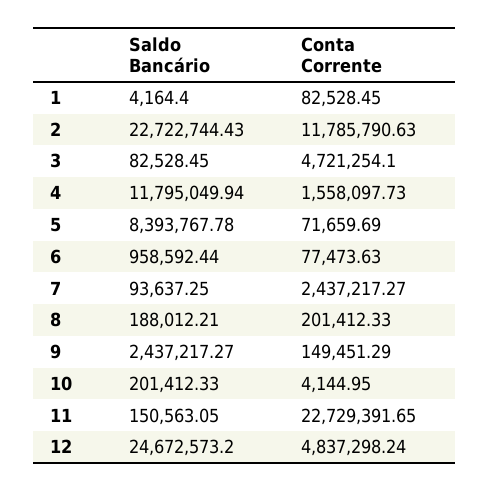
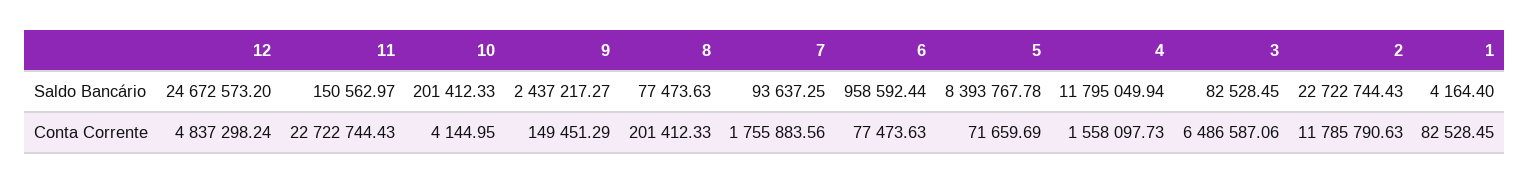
Conta Corrente, 3: 4721254.1 -> 6486587.06
Conta Corrente, 7: 2437217.27 -> 1755883.56
Saldo Bancário, 8: 188012.21 -> 77473.63
Saldo Bancário, 11: 150563.05 -> 150562.97
Conta Corrente, 11: 22729391.65 -> 22722744.43

